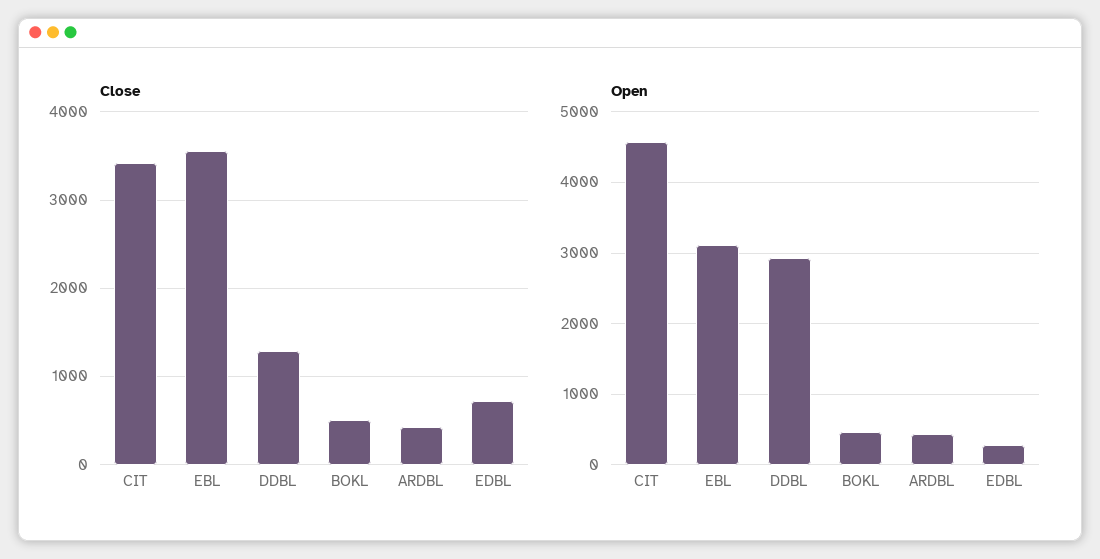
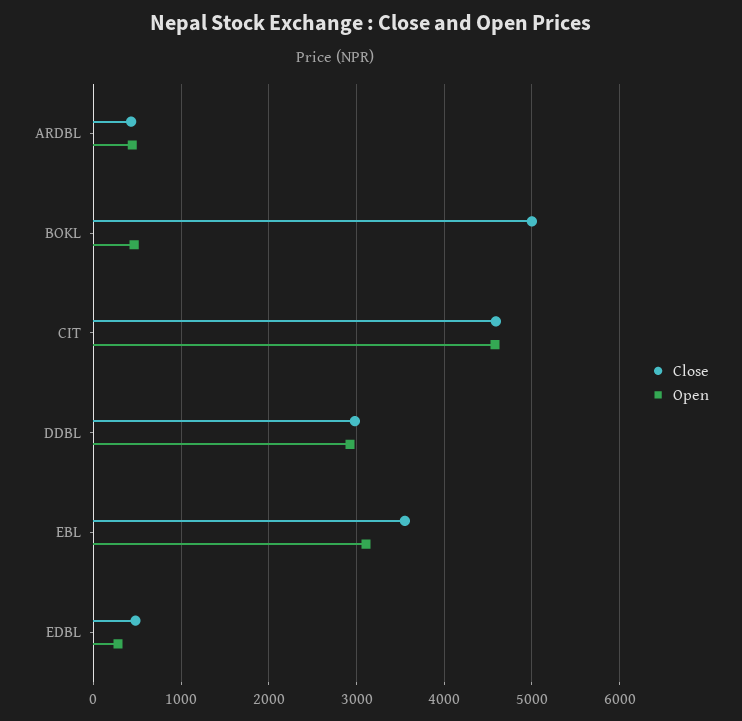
Close, CIT: 3400 -> 4600
Close, DDBL: 1300 -> 3000
Close, BOKL: 500 -> 5000
Close, EDBL: 700 -> 500

